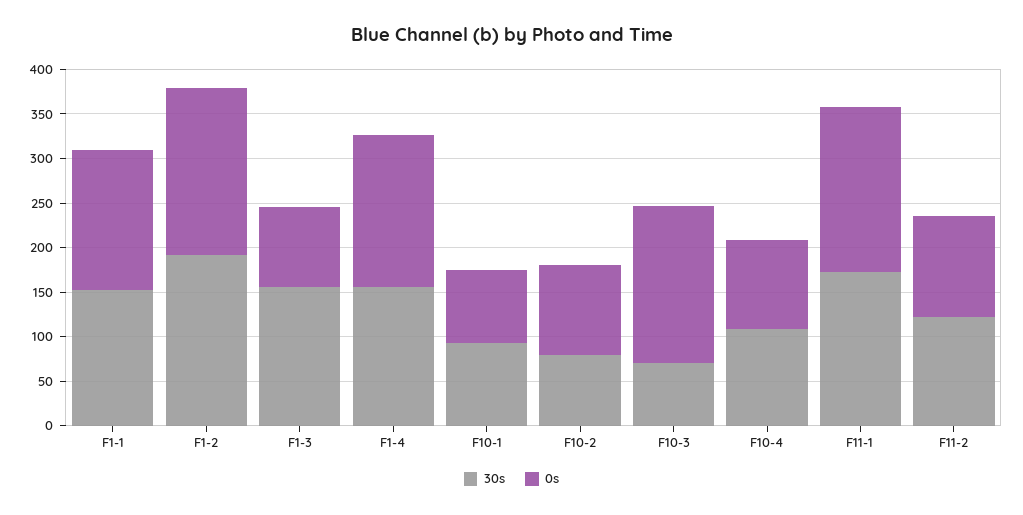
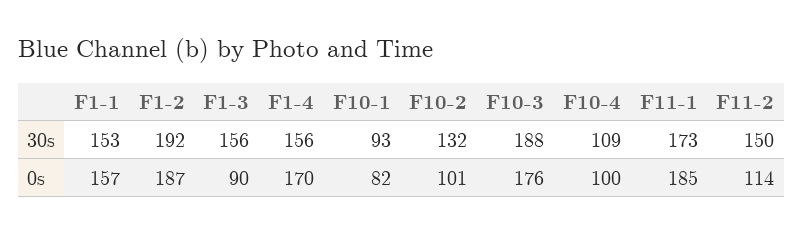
30s, F10-2: 80 -> 132
30s, F10-3: 70 -> 188
30s, F11-2: 120 -> 150

